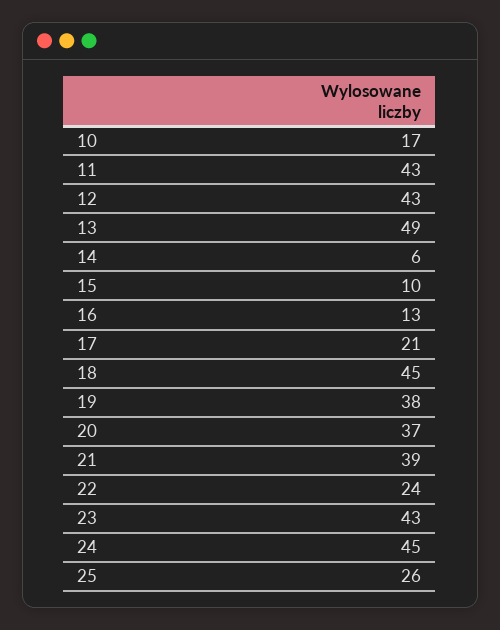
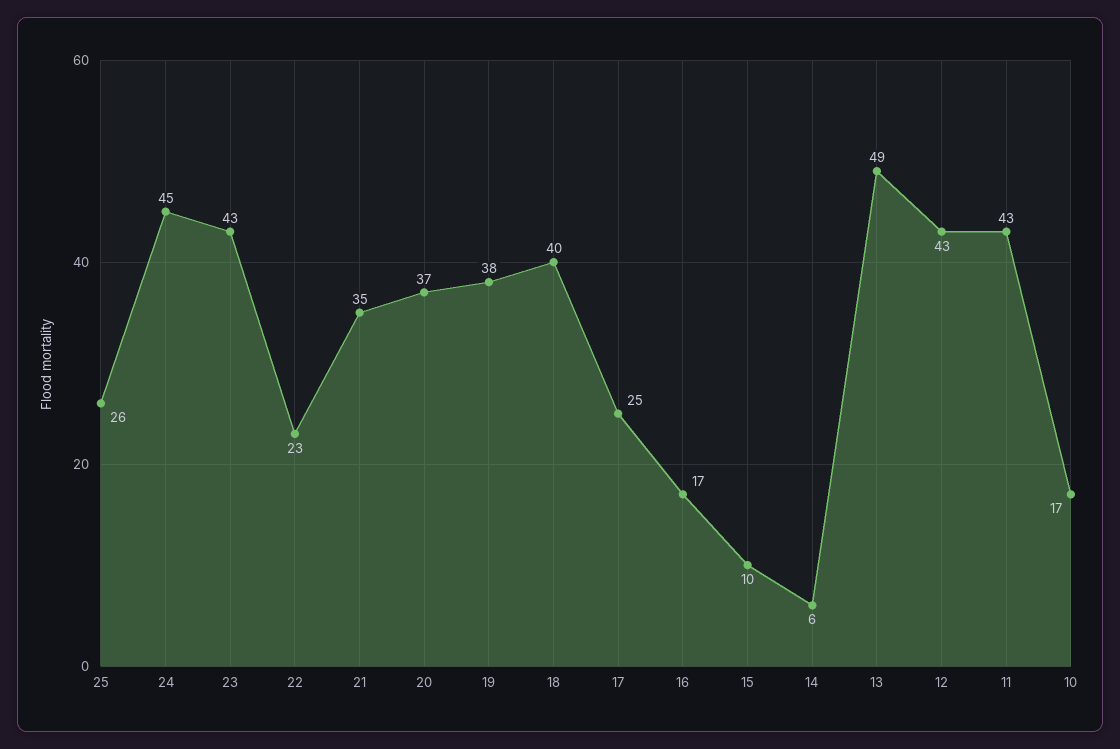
16: 13 -> 17
17: 21 -> 25
18: 45 -> 40
21: 39 -> 35
22: 24 -> 23

